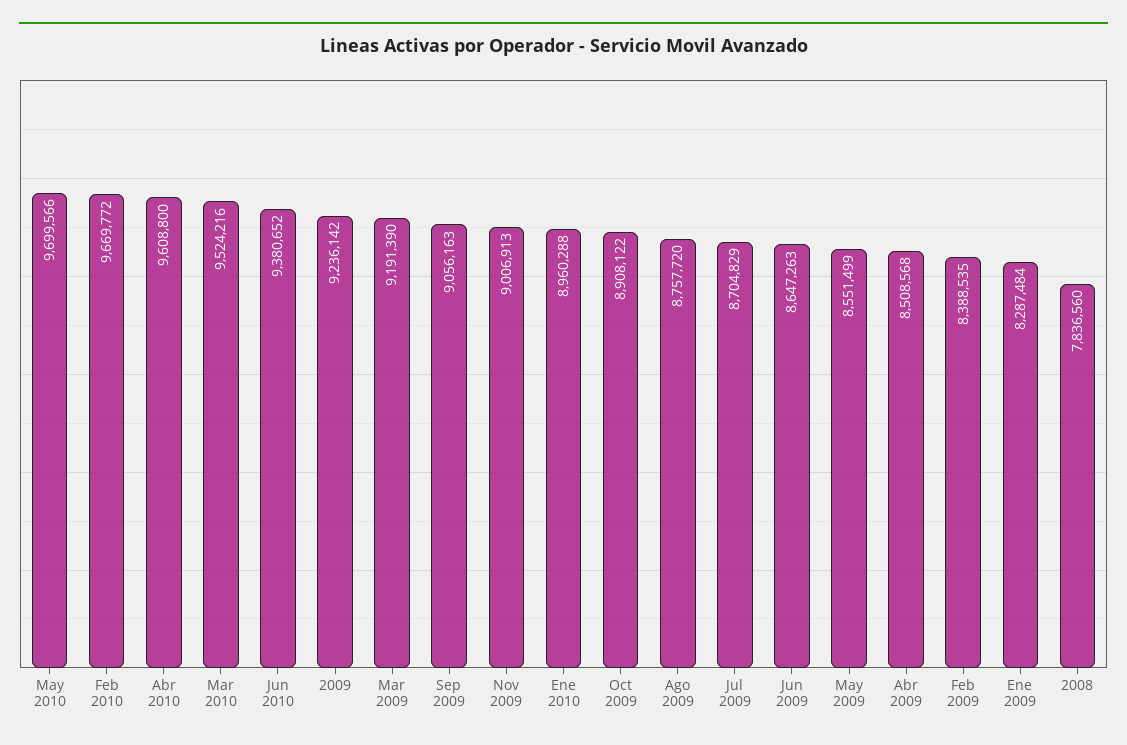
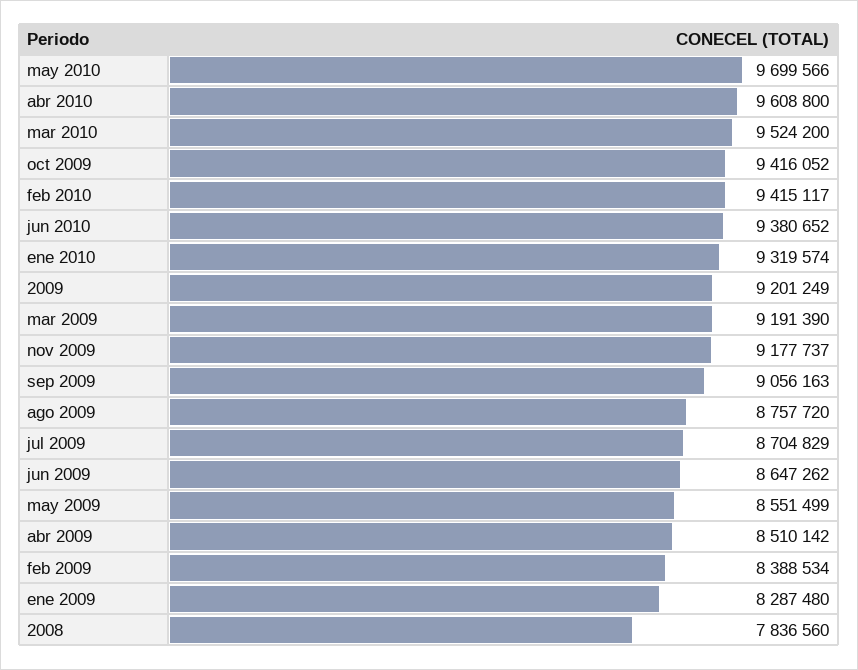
Feb 2010: 9669772 -> 9415117
Mar 2010: 9524216 -> 9524200
2009: 9236142 -> 9201249
Nov 2009: 9006913 -> 9177737
Ene 2010: 8960288 -> 9319574
Oct 2009: 8908122 -> 9416052
Jun 2009: 8647263 -> 8647262
Abr 2009: 8508568 -> 8510142
Feb 2009: 8388535 -> 8388534
Ene 2009: 8287484 -> 8287480

